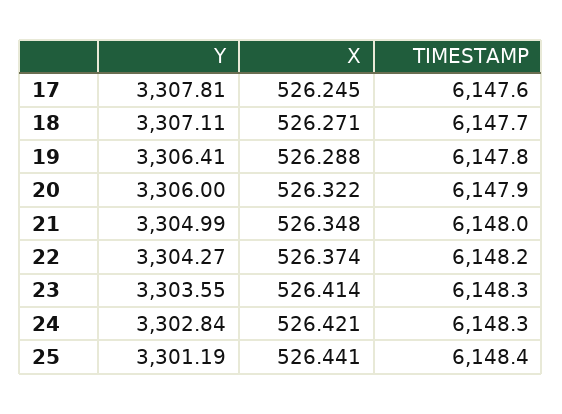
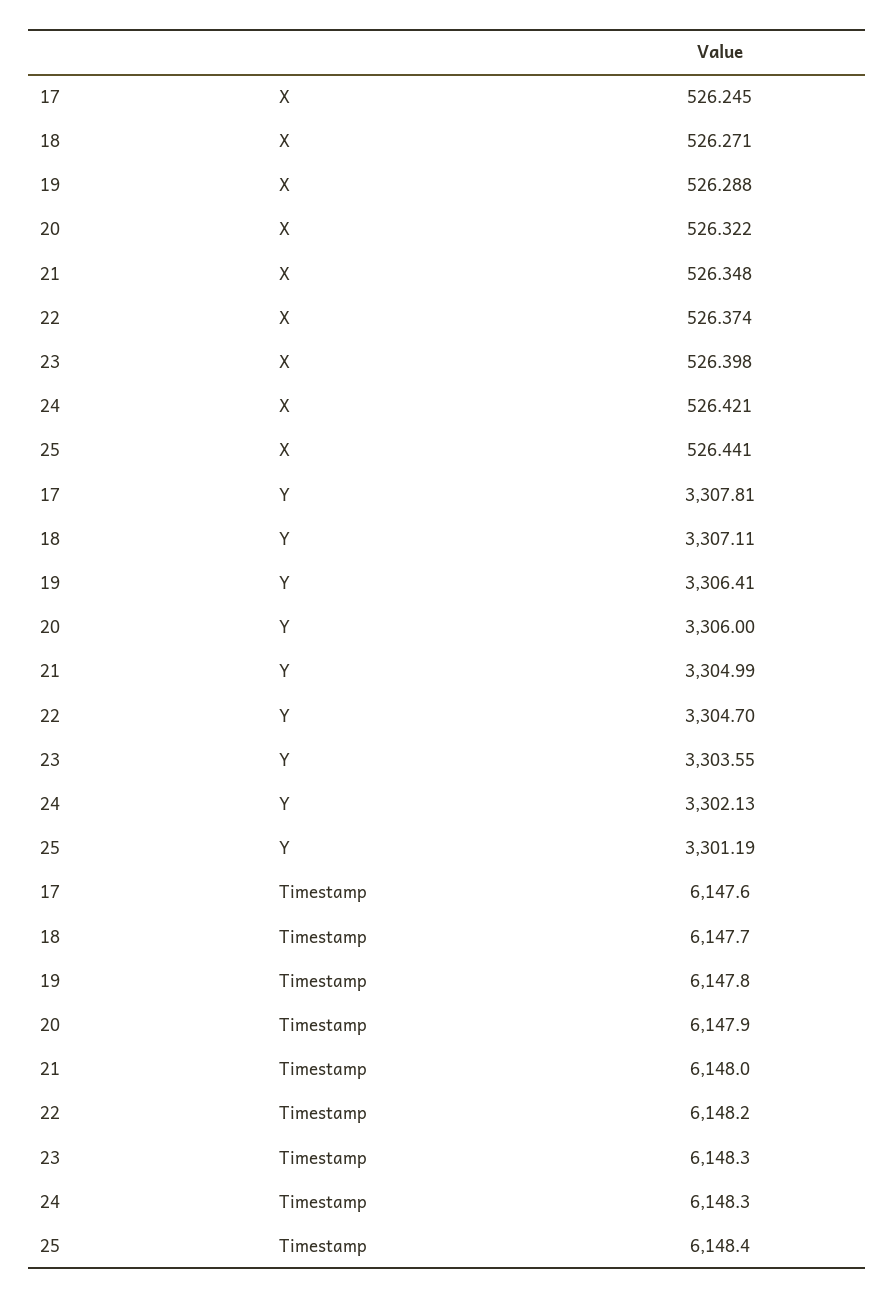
Y, 22: 3304.27 -> 3304.7
X, 23: 526.414 -> 526.398
Y, 24: 3302.84 -> 3302.13

